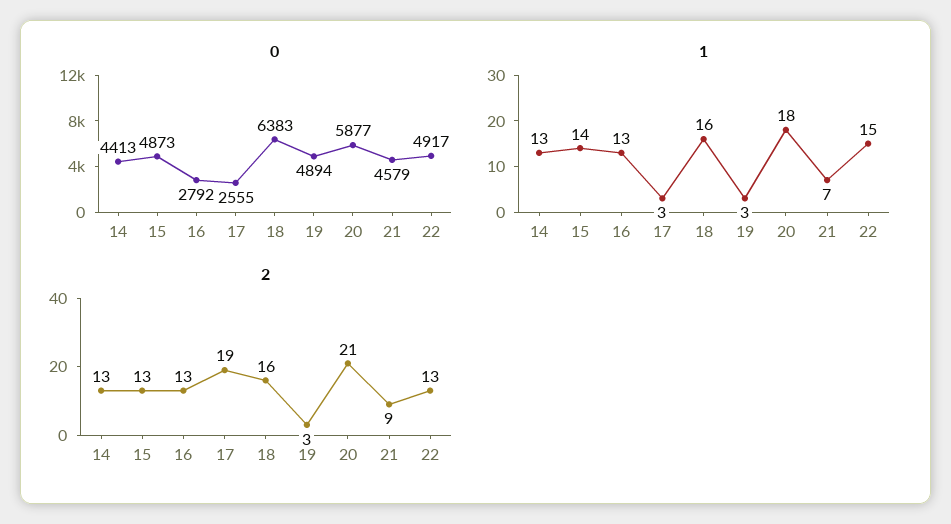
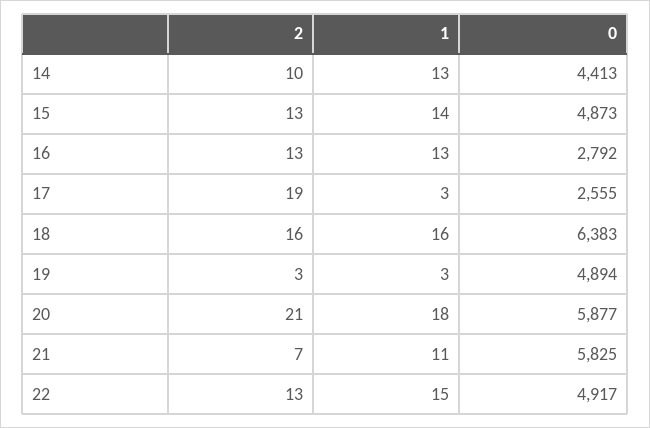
0, 21: 4579 -> 5825
1, 21: 7 -> 11
2, 14: 13 -> 10
2, 21: 9 -> 7

